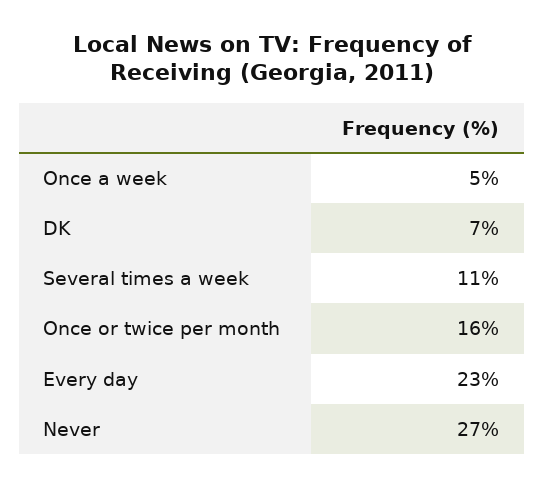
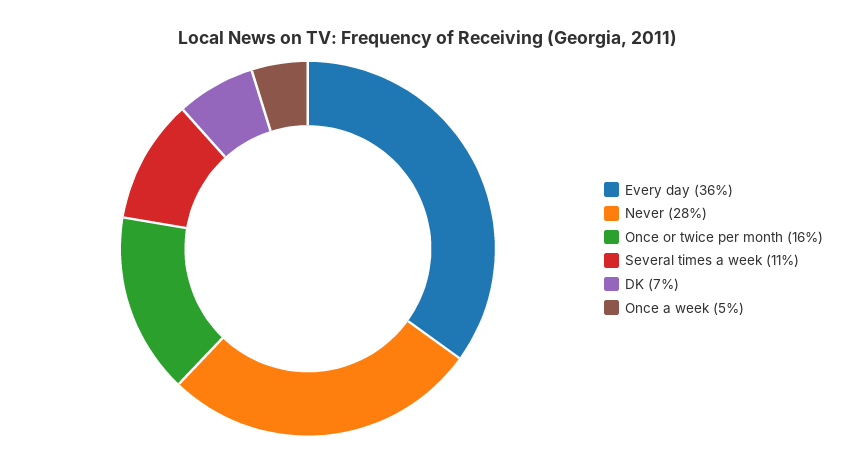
Every day: 23 -> 36
Never: 27 -> 28

